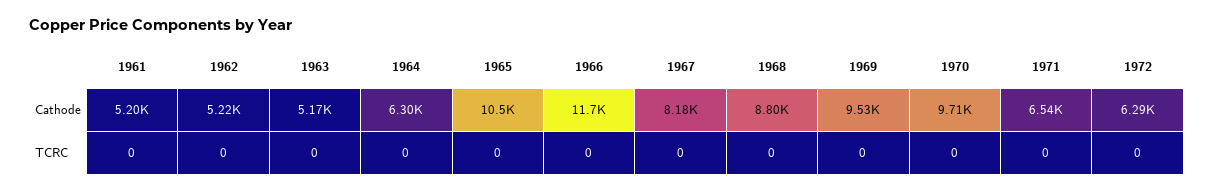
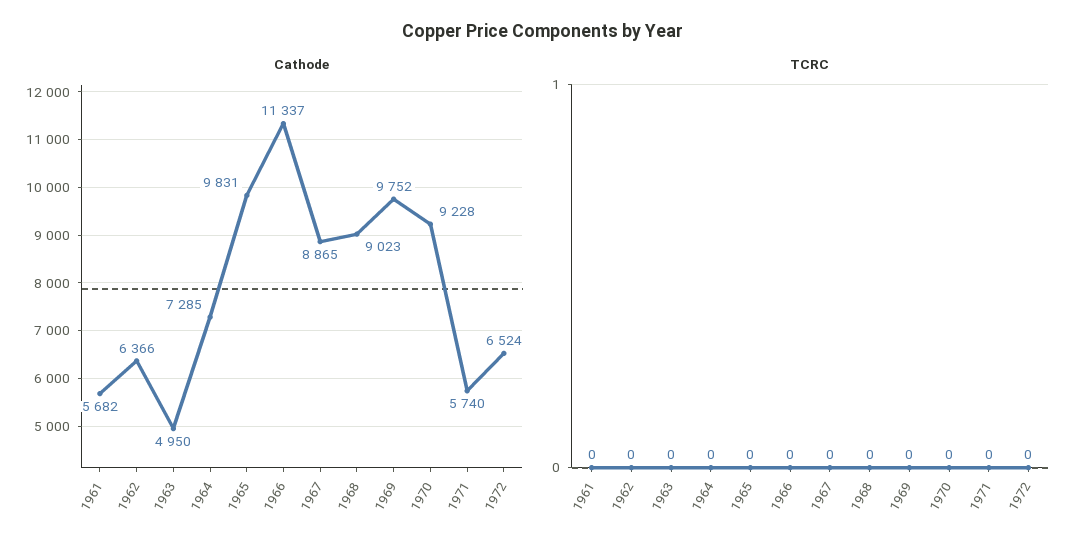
Cathode, 1961: 5200 -> 5682
Cathode, 1962: 5220 -> 6366
Cathode, 1963: 5170 -> 4950
Cathode, 1964: 6300 -> 7285
Cathode, 1965: 10500 -> 9831
Cathode, 1966: 11700 -> 11337
Cathode, 1967: 8180 -> 8865
Cathode, 1968: 8800 -> 9023
Cathode, 1969: 9530 -> 9752
Cathode, 1970: 9710 -> 9228
Cathode, 1971: 6540 -> 5740
Cathode, 1972: 6290 -> 6524

